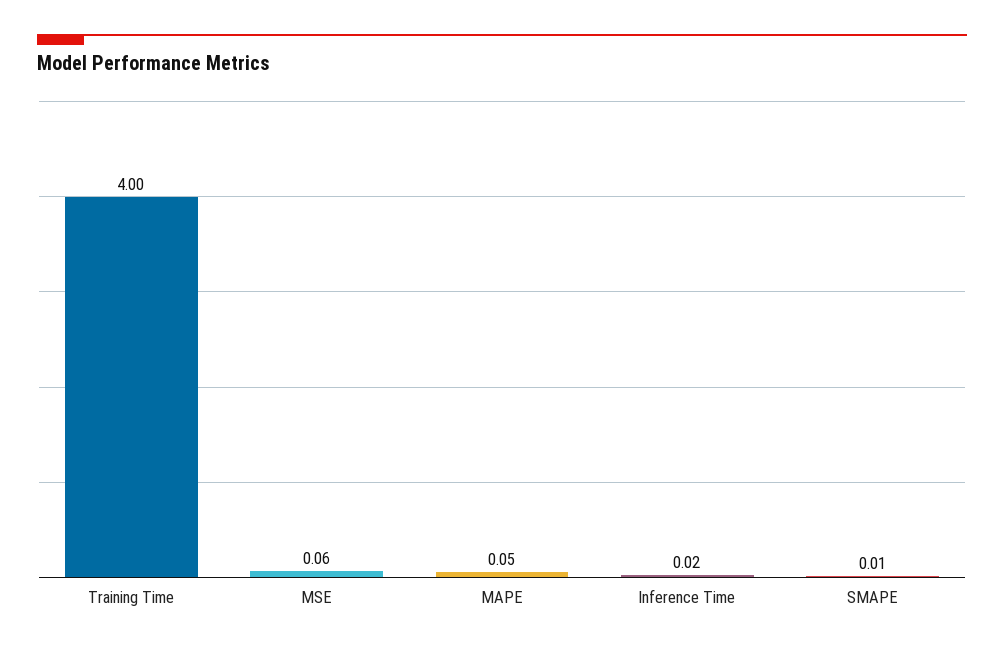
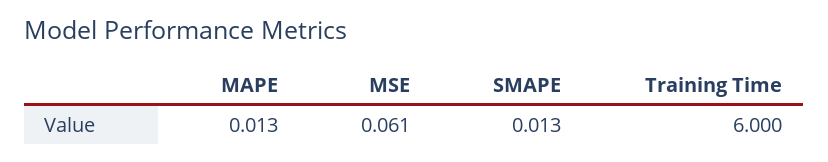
Training Time: 4 -> 6
MAPE: 0.05 -> 0.013
Inference Time: 0.02 -> none

